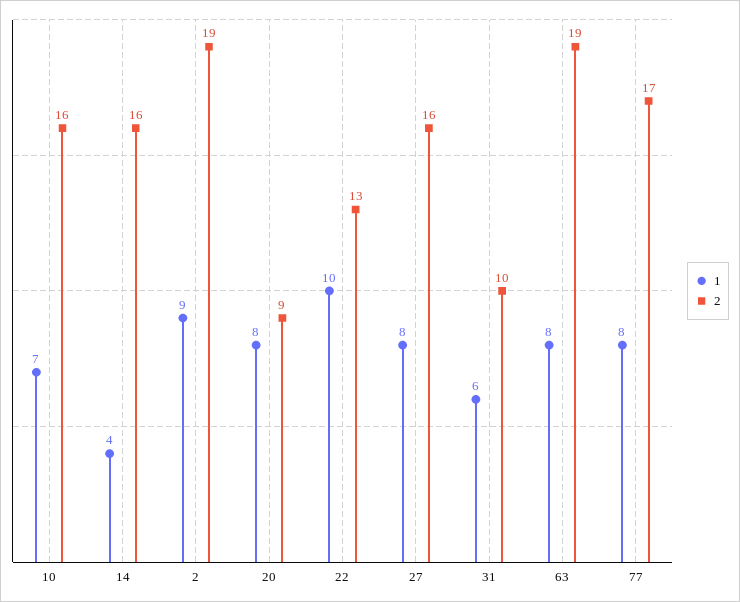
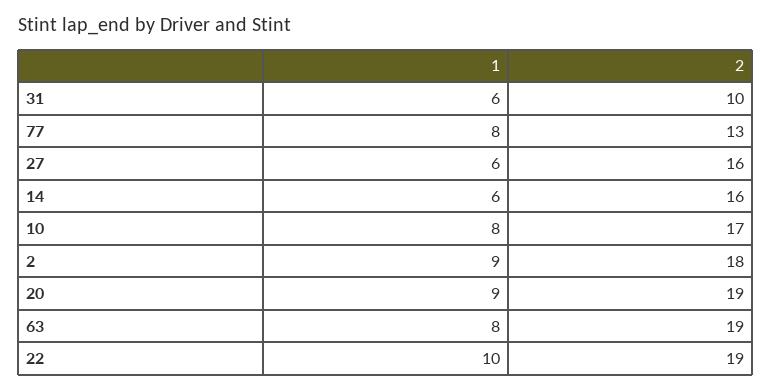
1, 10: 7 -> 8
2, 10: 16 -> 17
1, 14: 4 -> 6
2, 2: 19 -> 18
1, 20: 8 -> 9
2, 20: 9 -> 19
2, 22: 13 -> 19
1, 27: 8 -> 6
2, 77: 17 -> 13

